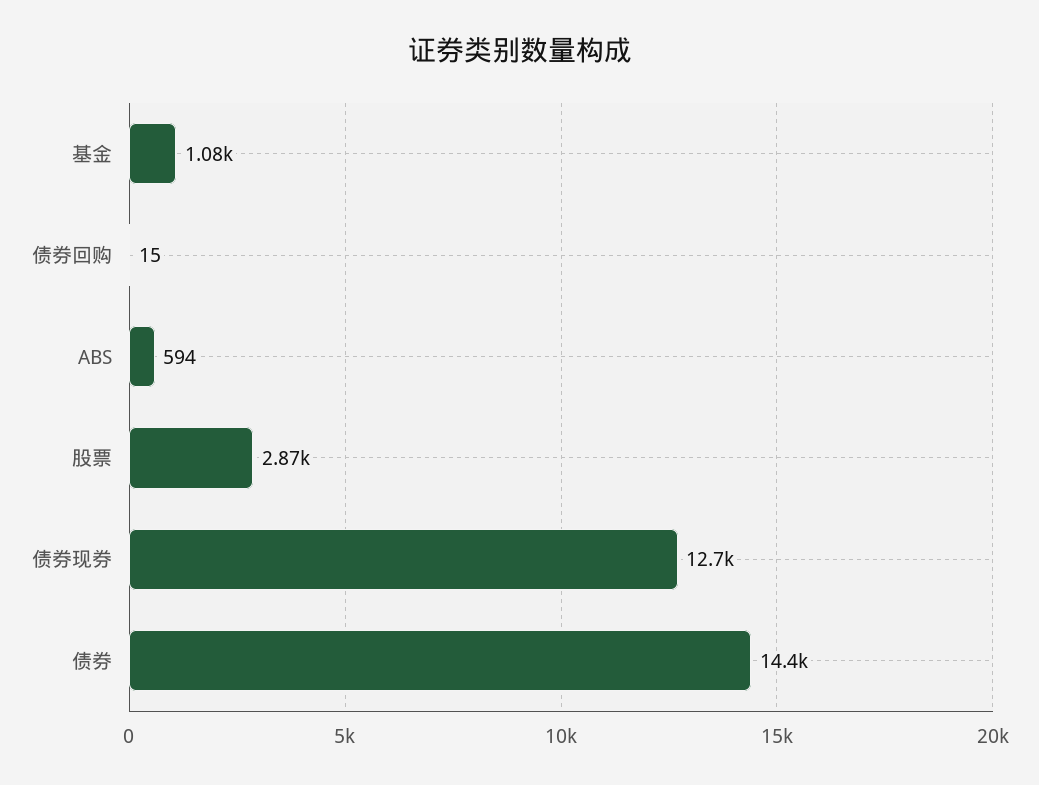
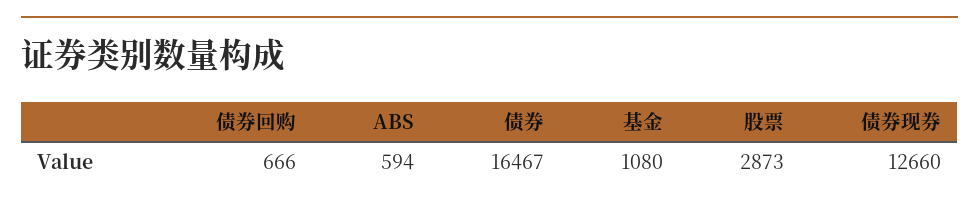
债券回购: 15 -> 666
债券: 14400 -> 16467

